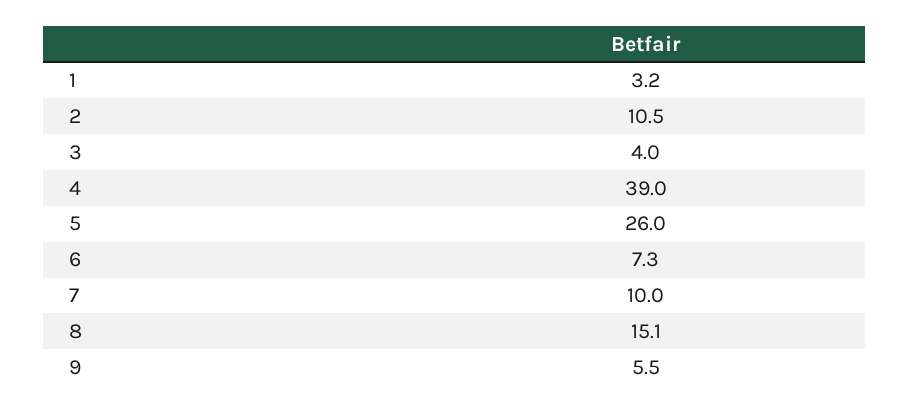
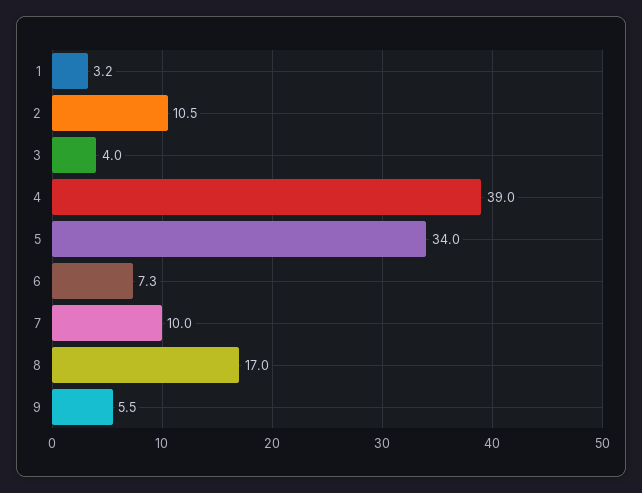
5: 26 -> 34
8: 15.1 -> 17

